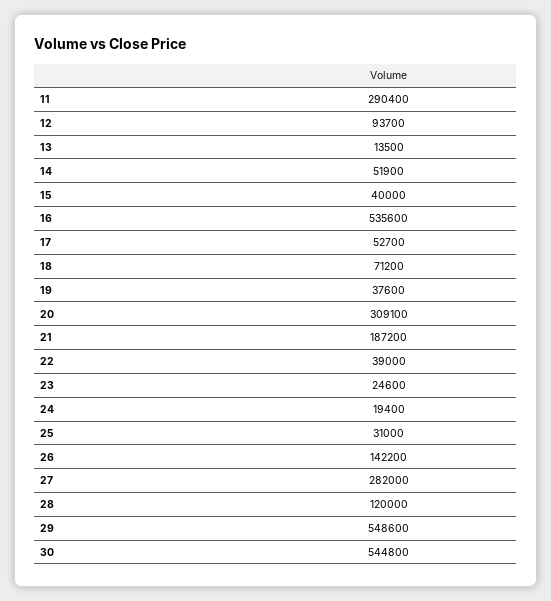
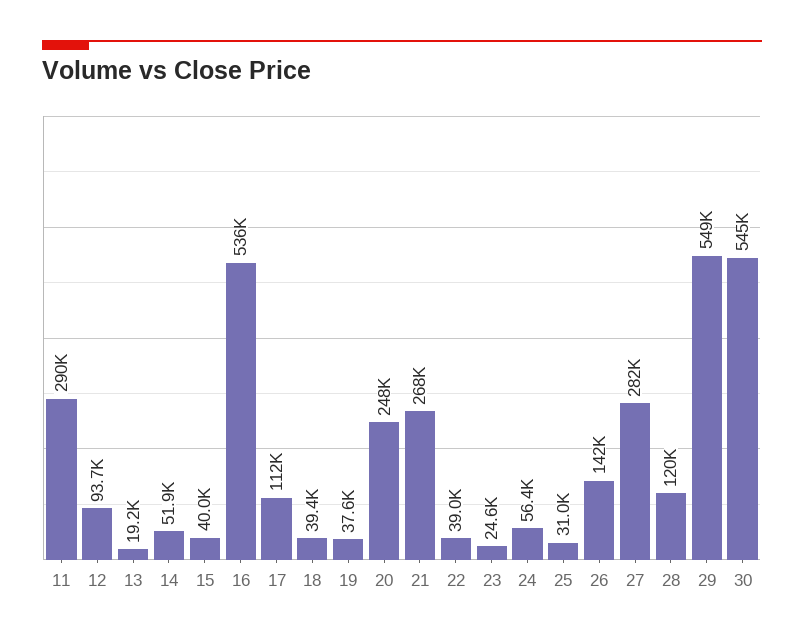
13: 13500 -> 19200
17: 52700 -> 112000
18: 71200 -> 39400
20: 309100 -> 248000
21: 187200 -> 268000
24: 19400 -> 56400

